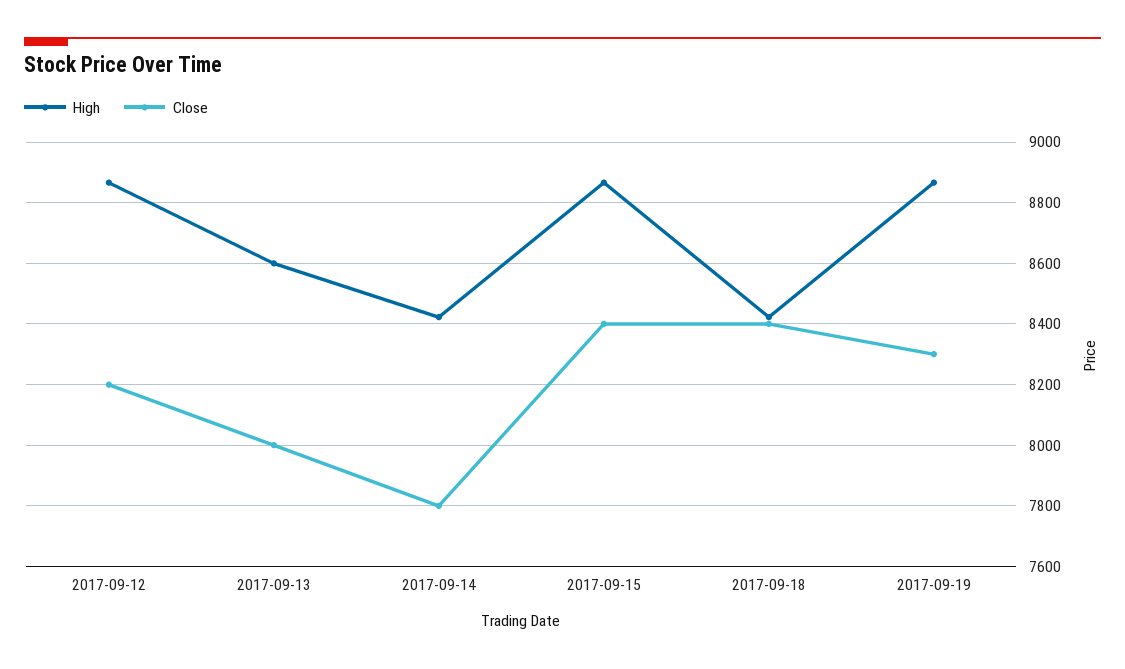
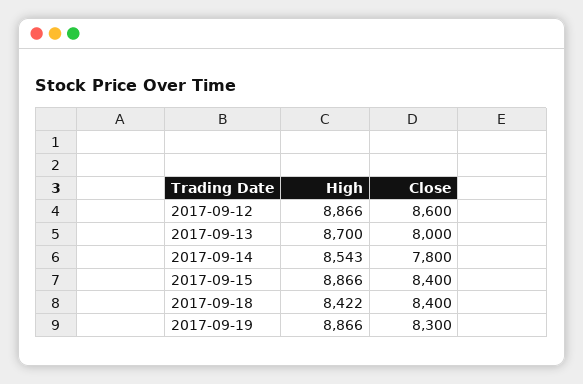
Close, 2017-09-12: 8200 -> 8600
High, 2017-09-13: 8600 -> 8700
High, 2017-09-14: 8420 -> 8543

